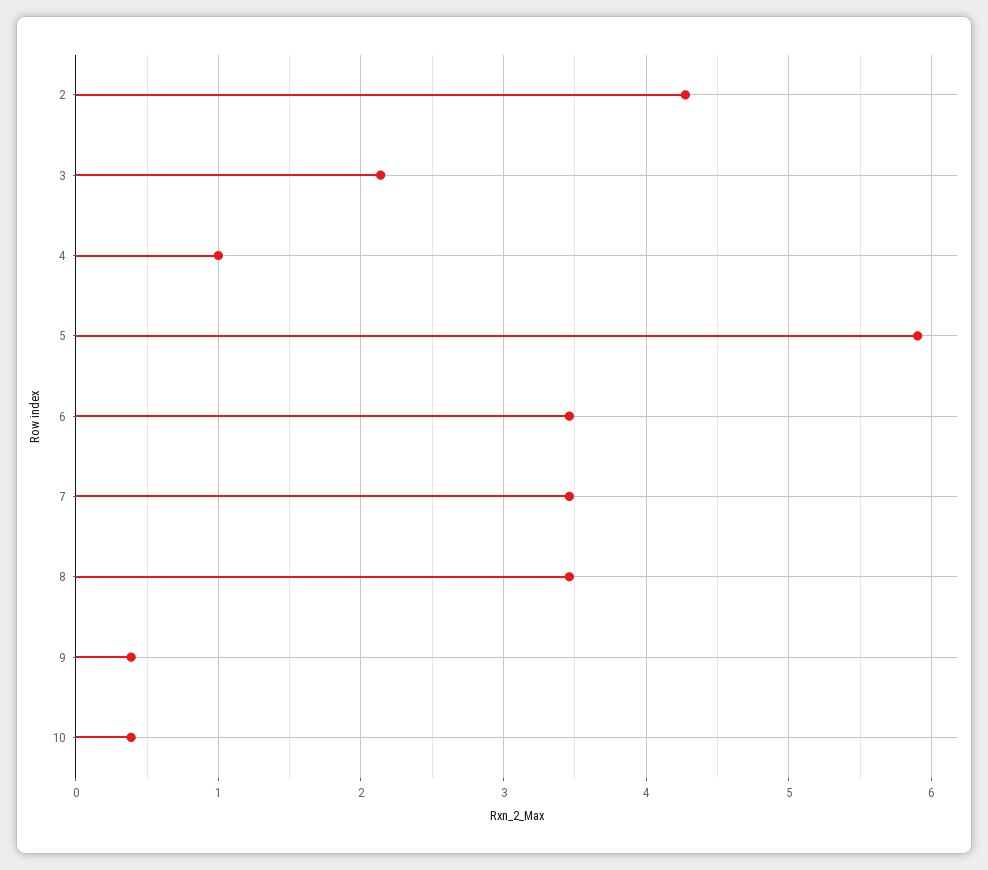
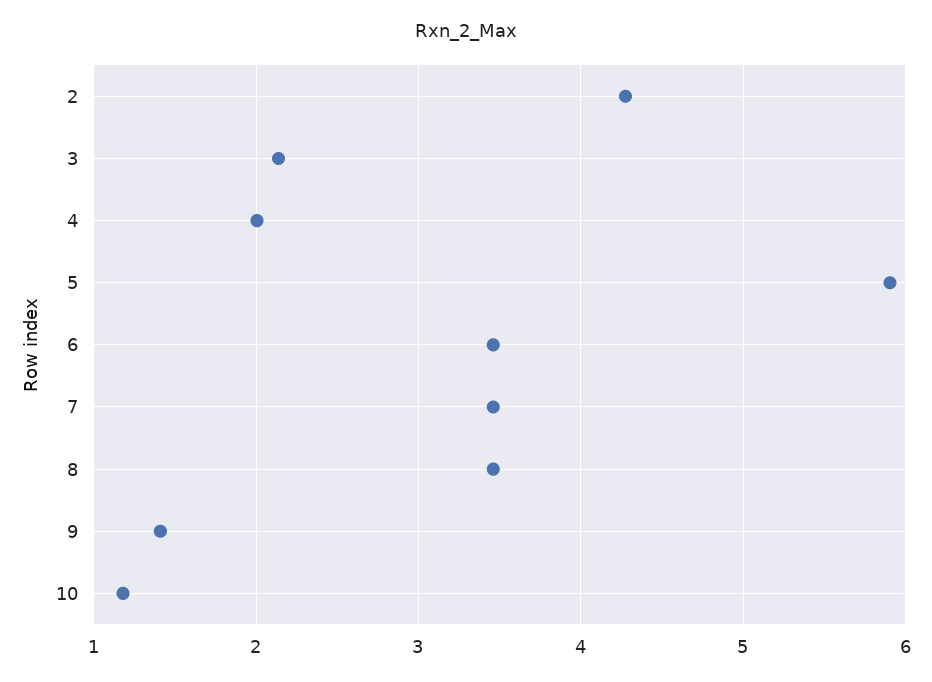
4: 1 -> 2
9: 0.4 -> 1.4
10: 0.4 -> 1.2

